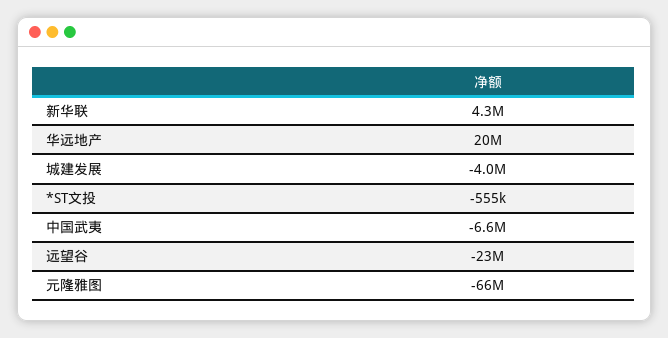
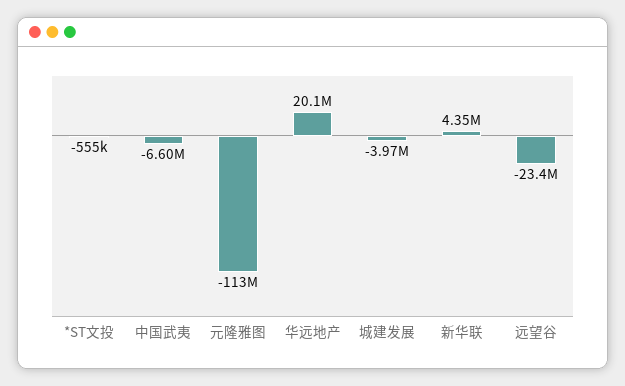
元隆雅图: -66000000 -> -113000000

